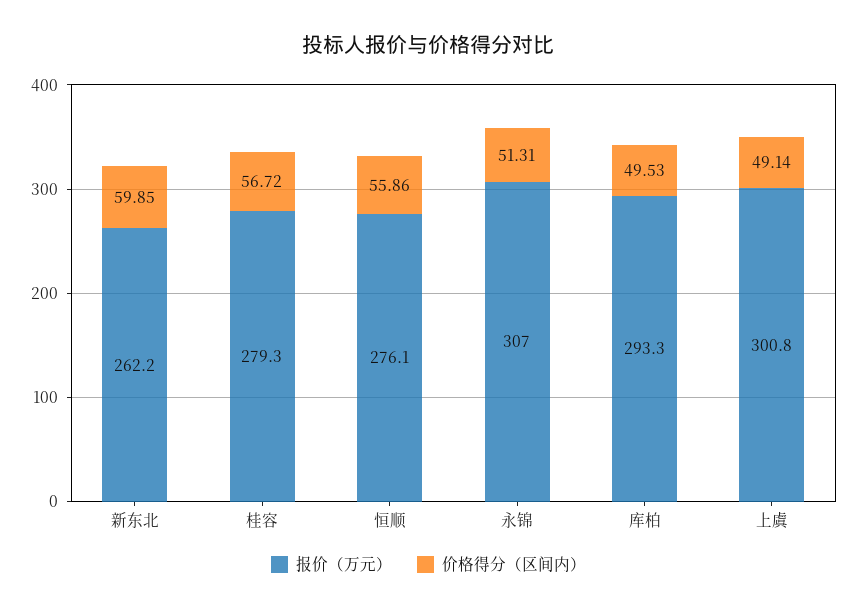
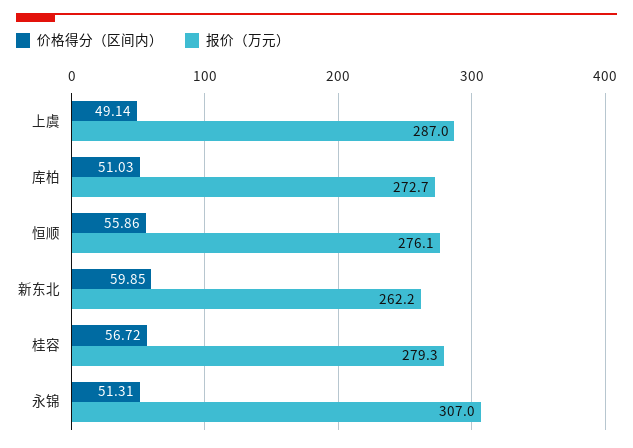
报价（万元）, 库柏: 293.3 -> 272.7
价格得分（区间内）, 库柏: 49.53 -> 51.03
报价（万元）, 上虞: 300.8 -> 287

